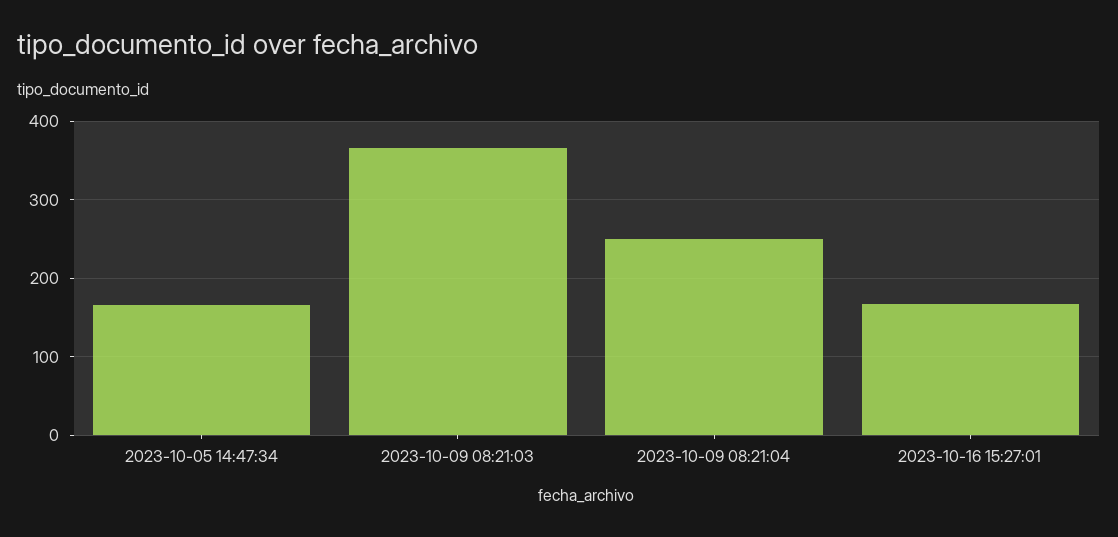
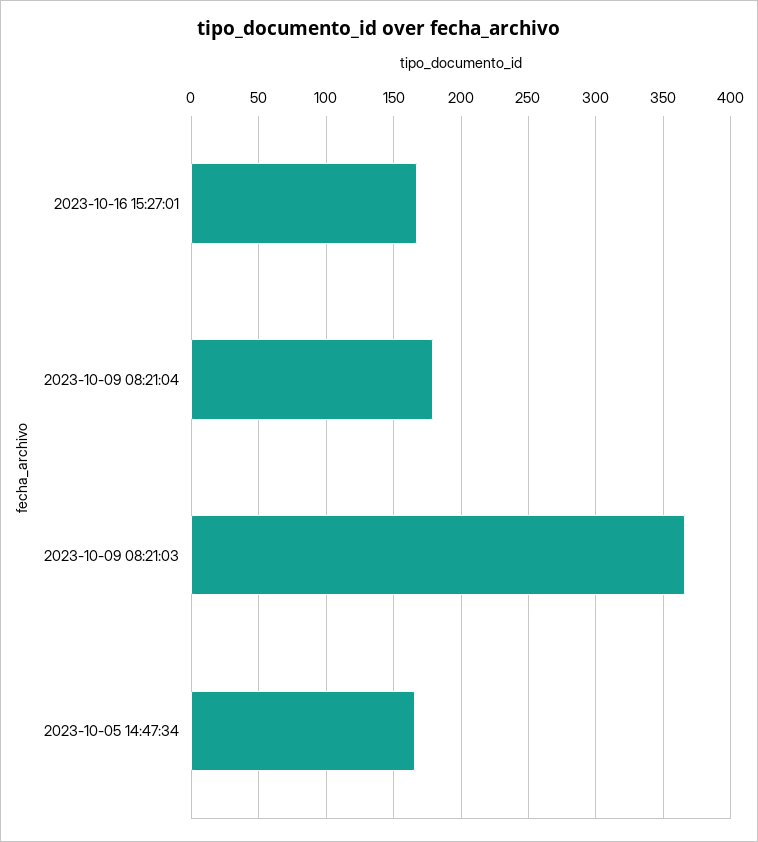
2023-10-09 08:21:04: 250 -> 180

